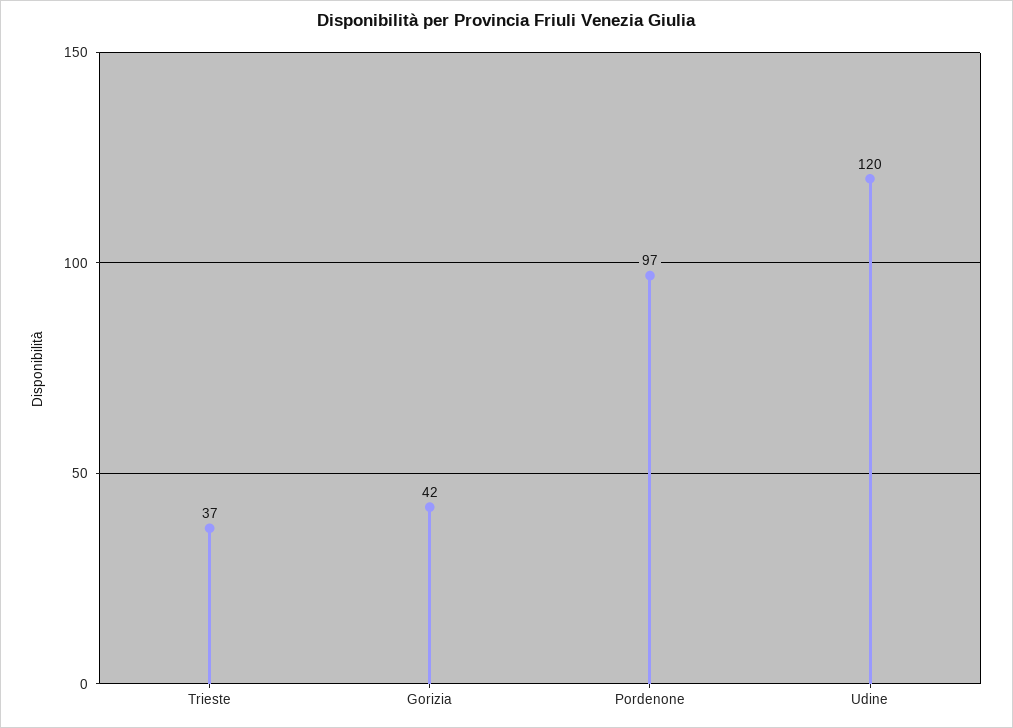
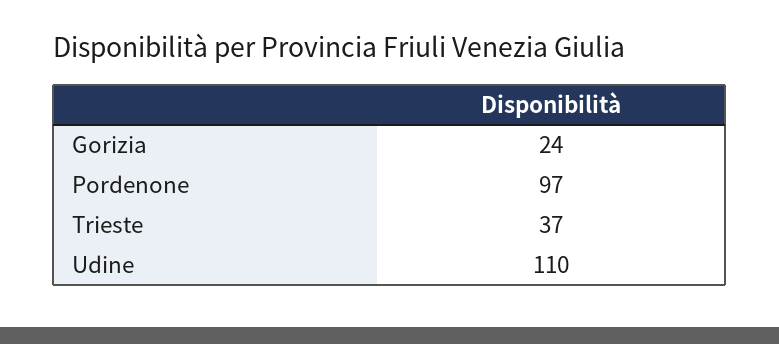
Gorizia: 42 -> 24
Udine: 120 -> 110

